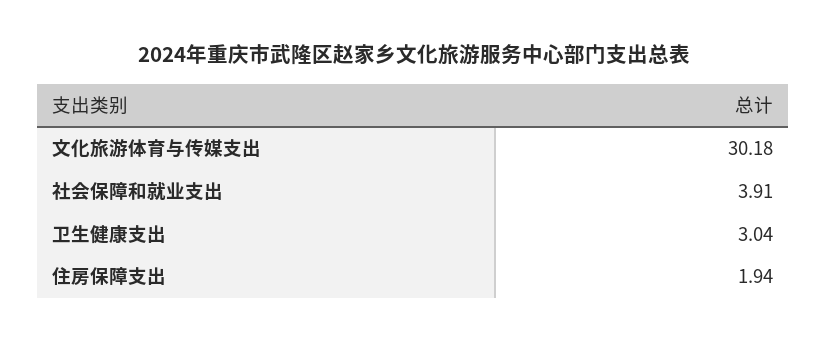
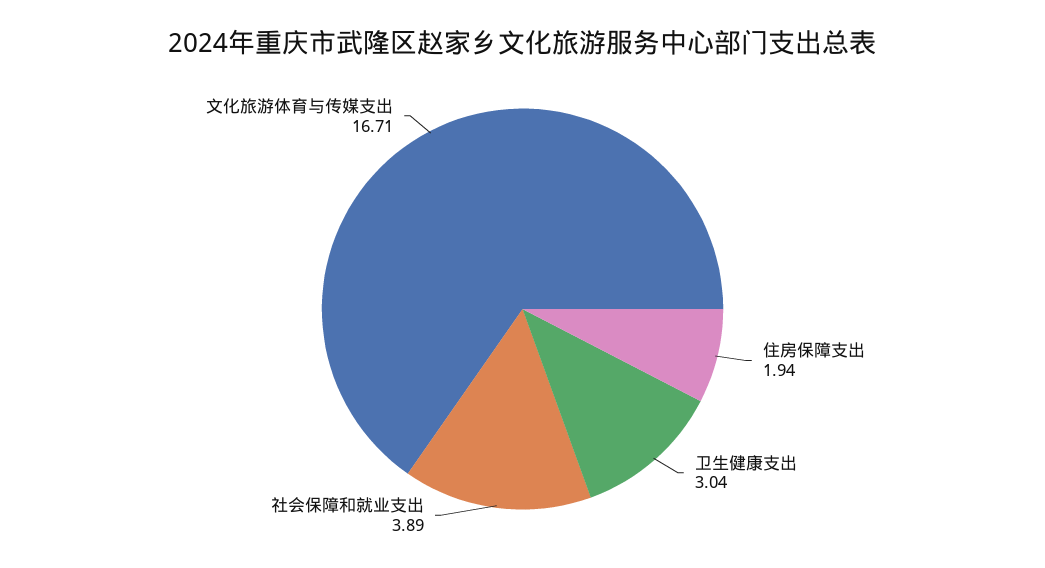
文化旅游体育与传媒支出: 30.18 -> 16.71
社会保障和就业支出: 3.91 -> 3.89

